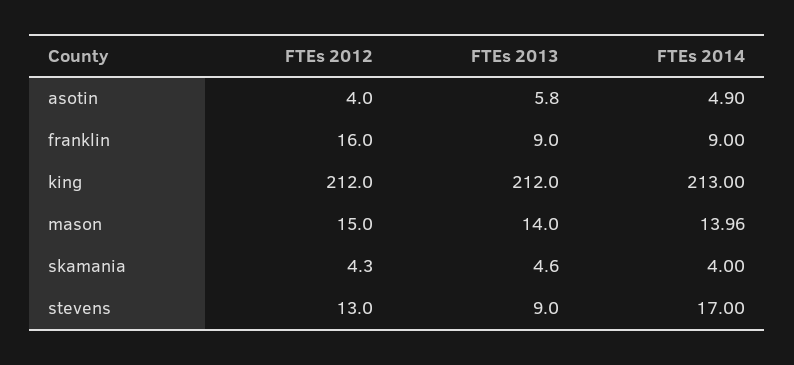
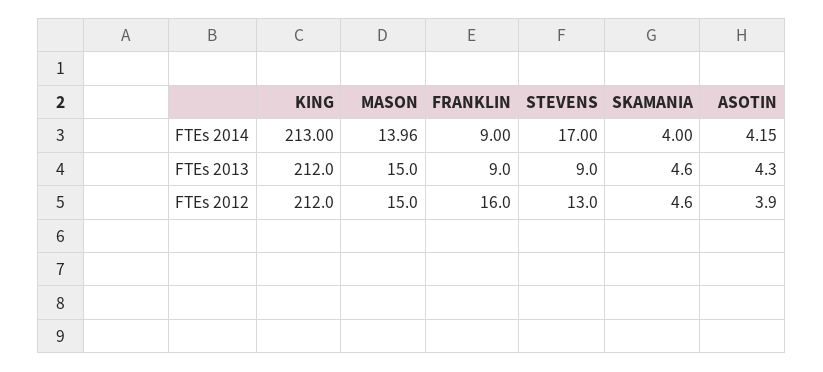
FTEs 2012, asotin: 4 -> 3.9
FTEs 2013, asotin: 5.8 -> 4.3
FTEs 2014, asotin: 4.9 -> 4.15
FTEs 2013, mason: 14 -> 15
FTEs 2012, skamania: 4.3 -> 4.6

